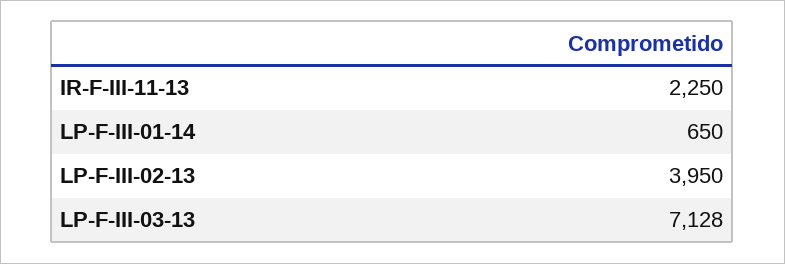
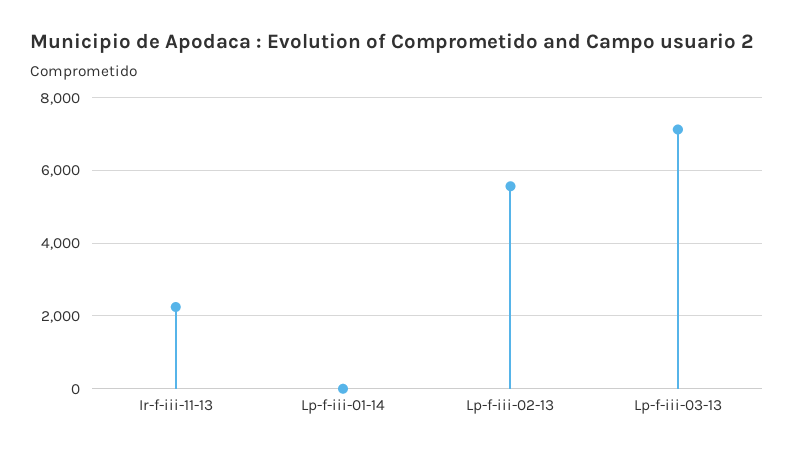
LP-F-III-01-14: 650 -> 0
LP-F-III-02-13: 3950 -> 5600

